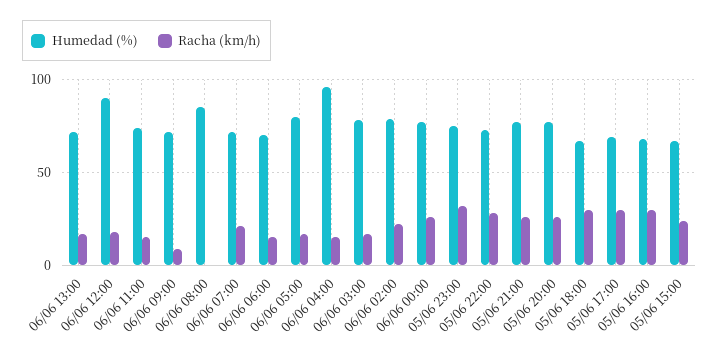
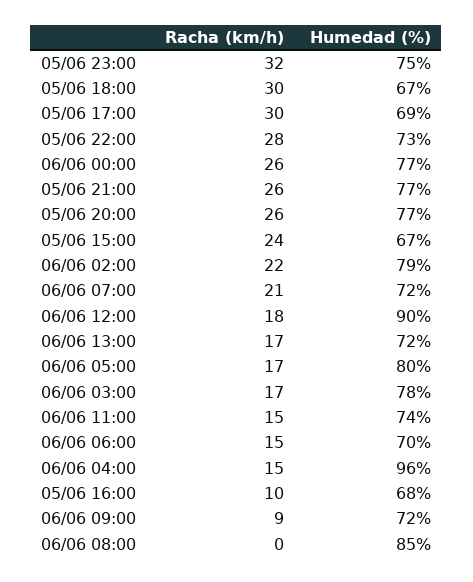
Racha (km/h), 05/06 16:00: 30 -> 10

